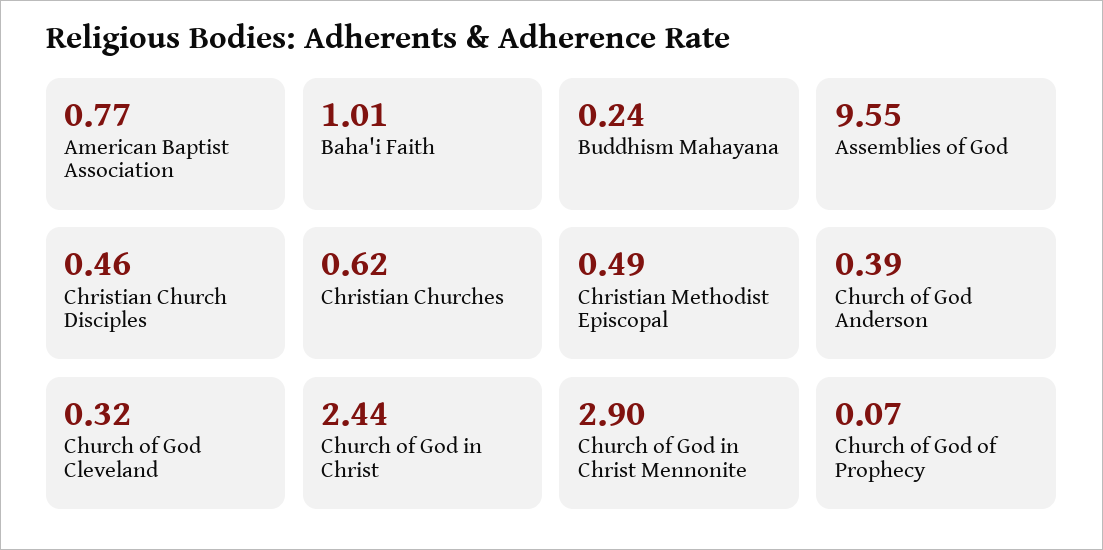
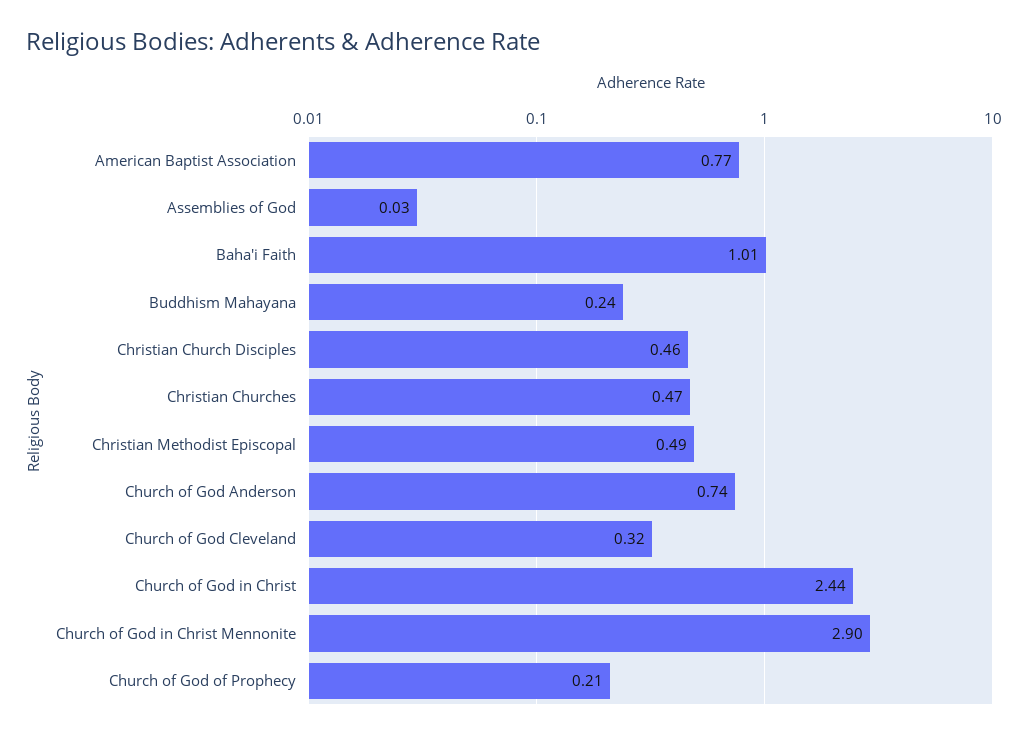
Assemblies of God: 9.55 -> 0.03
Christian Churches: 0.62 -> 0.47
Church of God Anderson: 0.39 -> 0.74
Church of God of Prophecy: 0.07 -> 0.21

